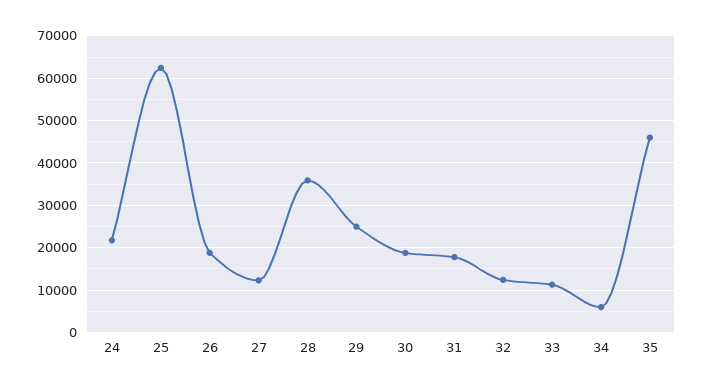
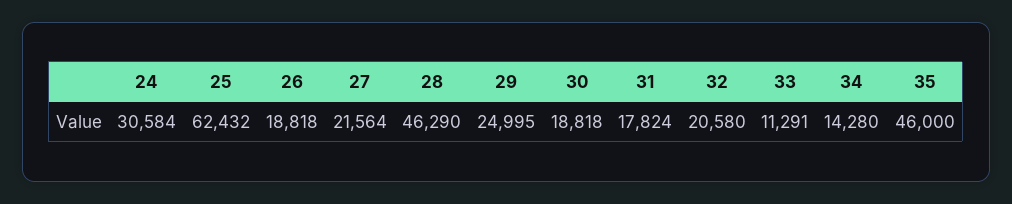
24: 22000 -> 30584
27: 12000 -> 21564
28: 36000 -> 46290
32: 12000 -> 20580
34: 6000 -> 14280

